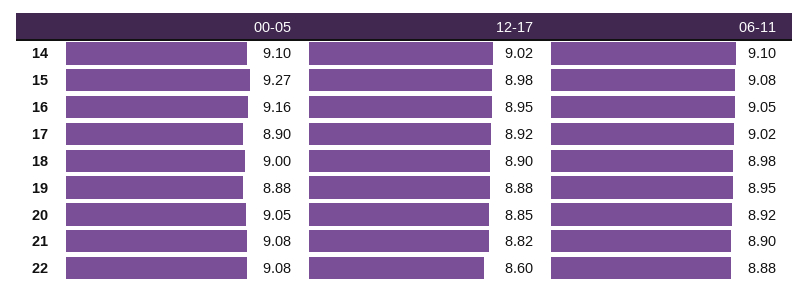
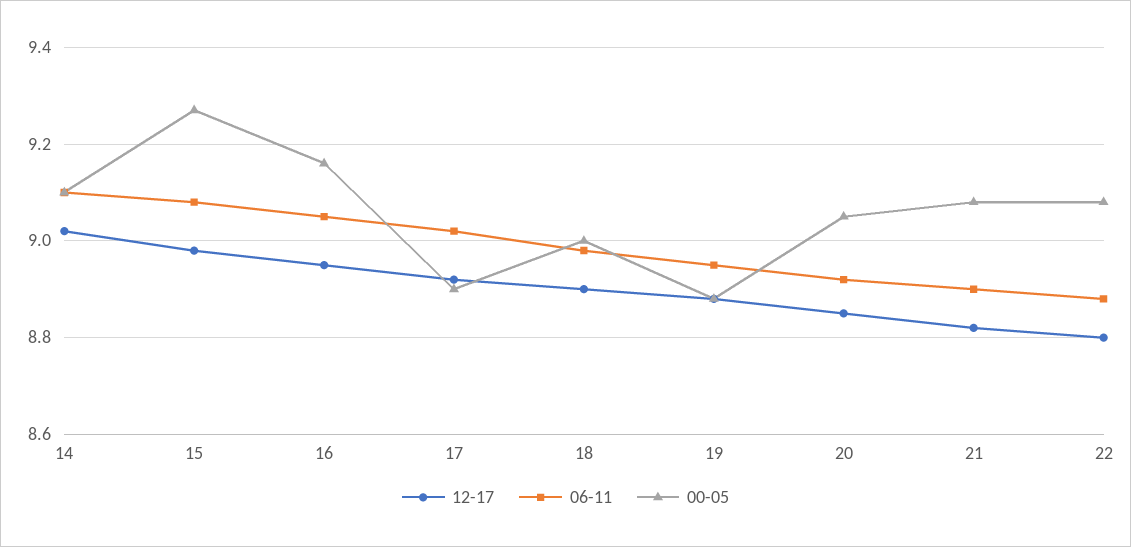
12-17, 22: 8.6 -> 8.8

